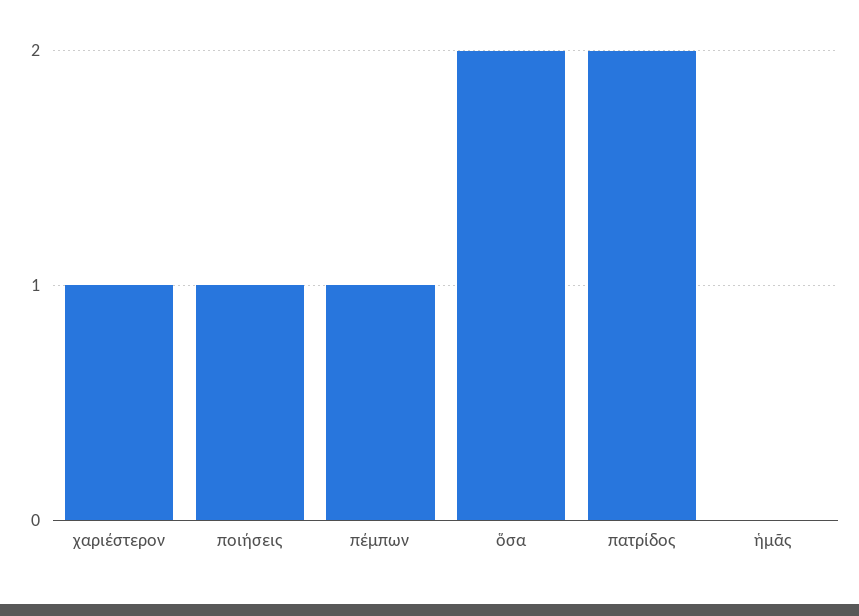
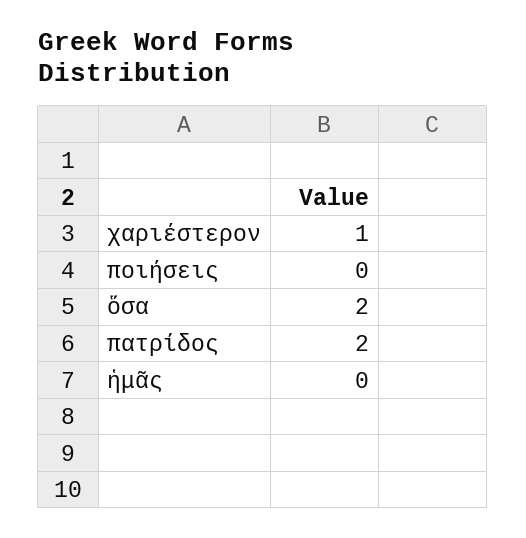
ποιήσεις: 1 -> 0
πέμπων: 1 -> none

